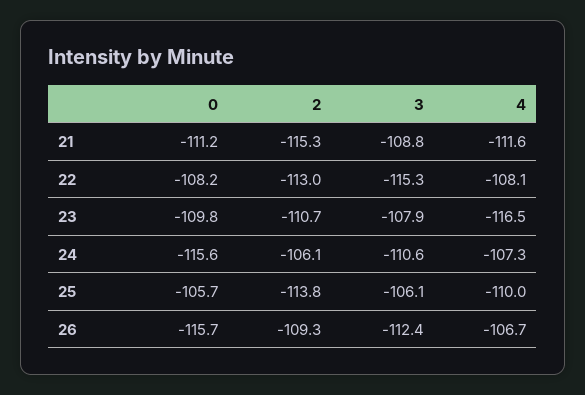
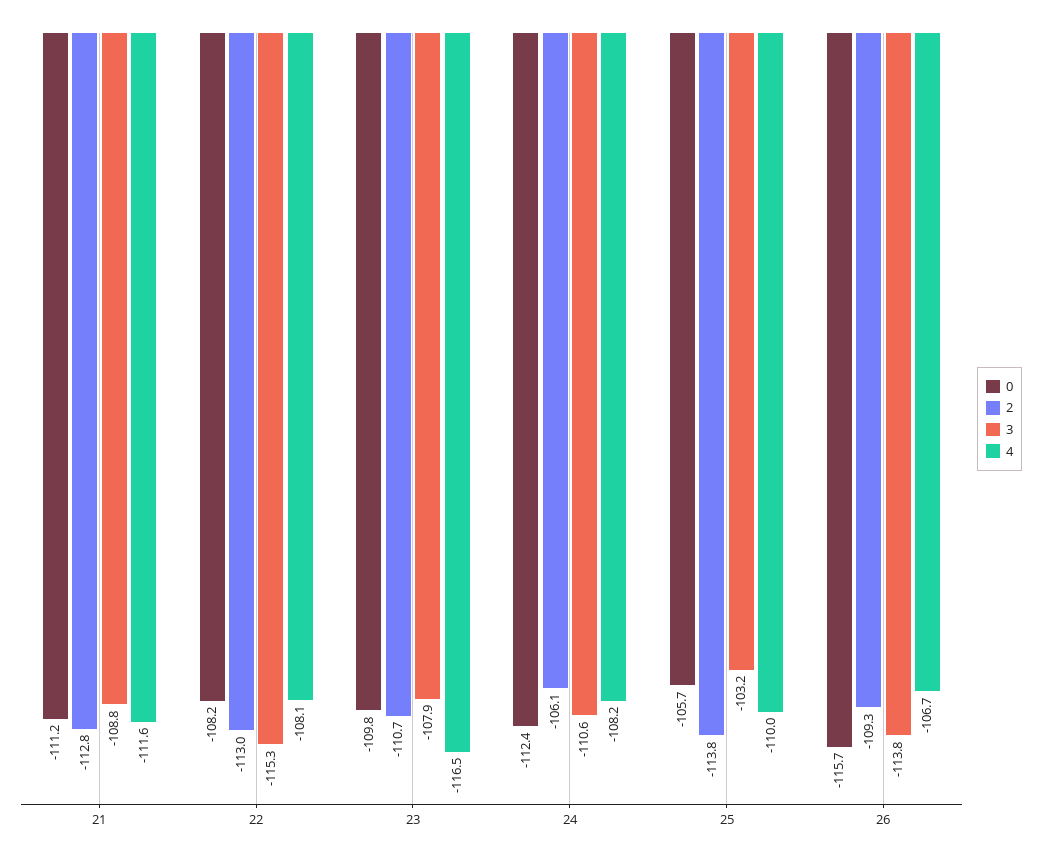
2, 21: -115.3 -> -112.8
0, 24: -115.6 -> -112.4
4, 24: -107.3 -> -108.2
3, 25: -106.1 -> -103.2
3, 26: -112.4 -> -113.8

